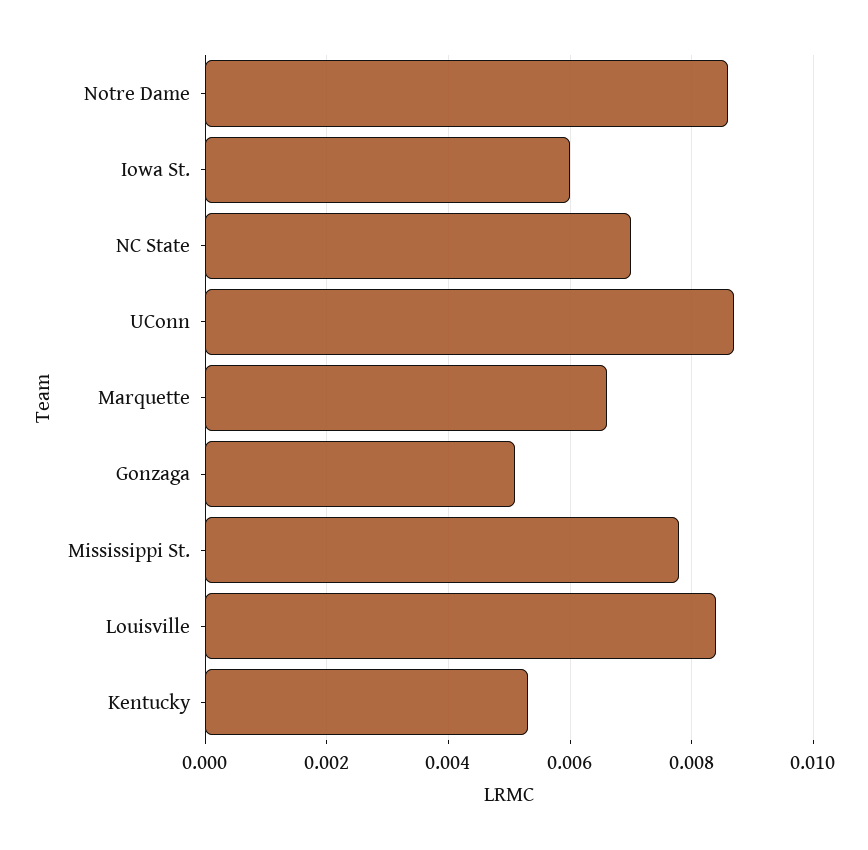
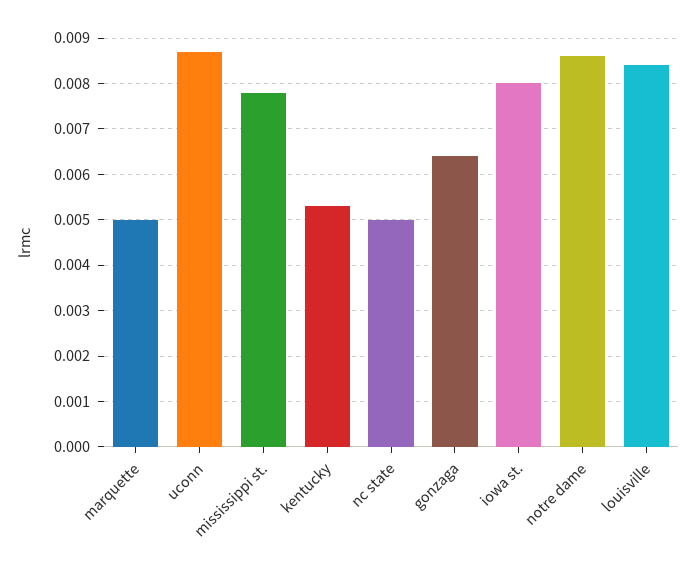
Iowa St.: 0.006 -> 0.008
NC State: 0.007 -> 0.005
Marquette: 0.0065 -> 0.005
Gonzaga: 0.005 -> 0.0065

